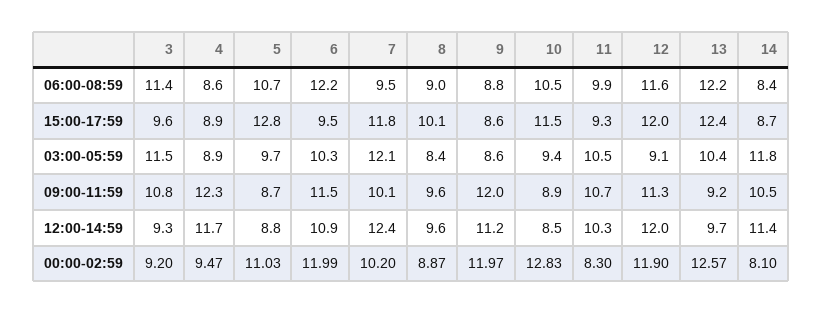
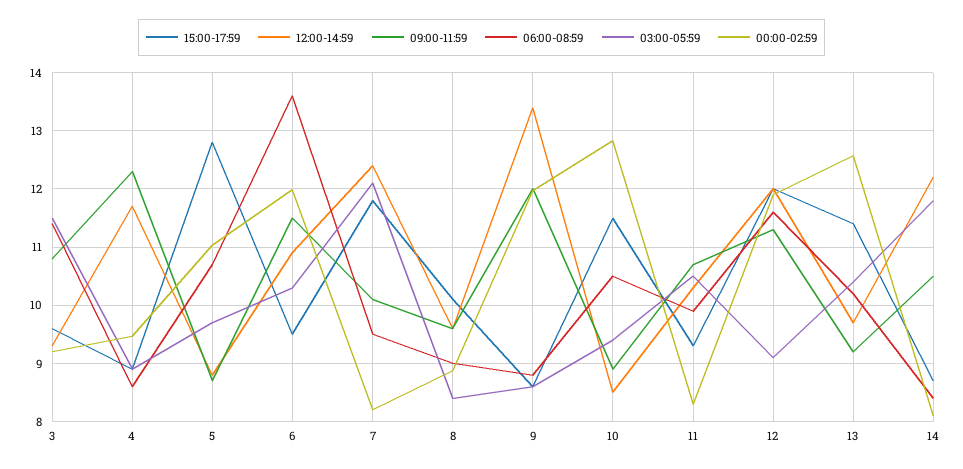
06:00-08:59, 6: 12.2 -> 13.6
06:00-08:59, 13: 12.2 -> 10.2
15:00-17:59, 13: 12.4 -> 11.4
12:00-14:59, 9: 11.2 -> 13.4
12:00-14:59, 14: 11.4 -> 12.2
00:00-02:59, 7: 10.2 -> 8.2

